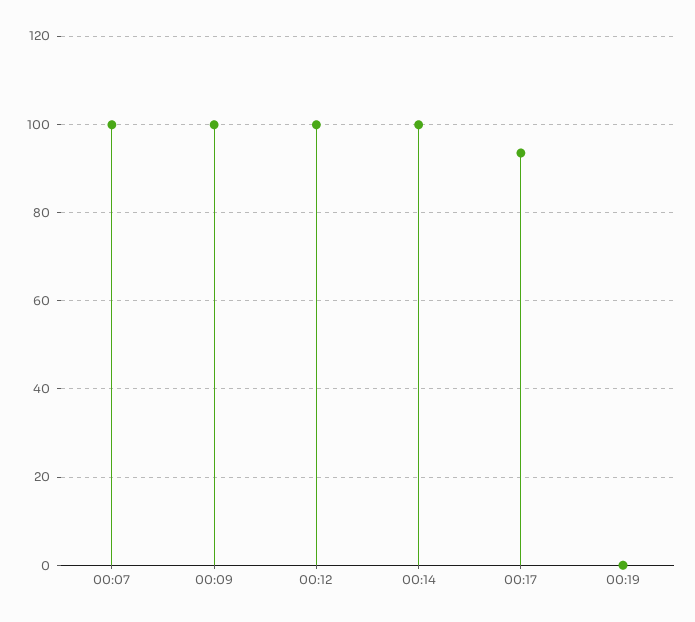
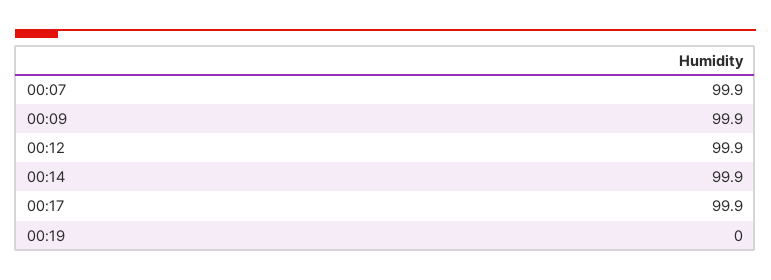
00:17: 94 -> 99.9

